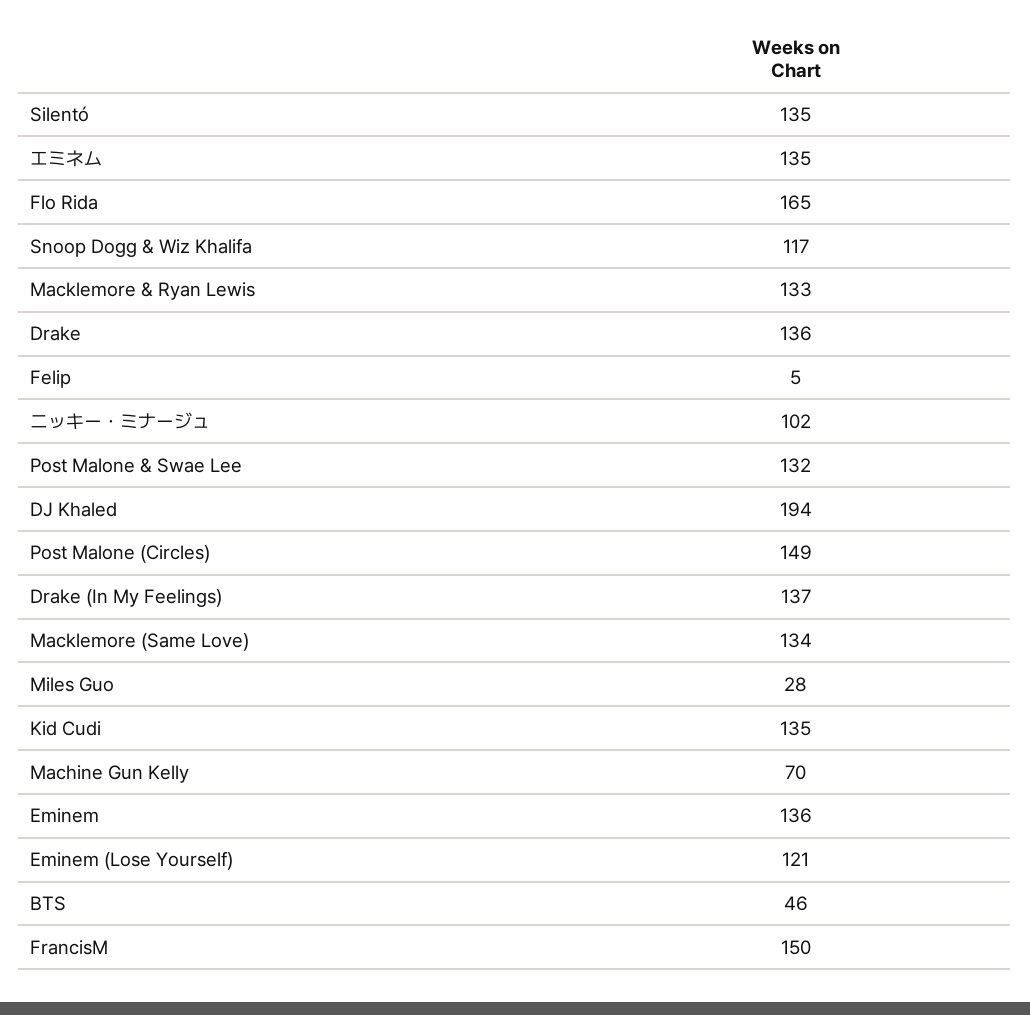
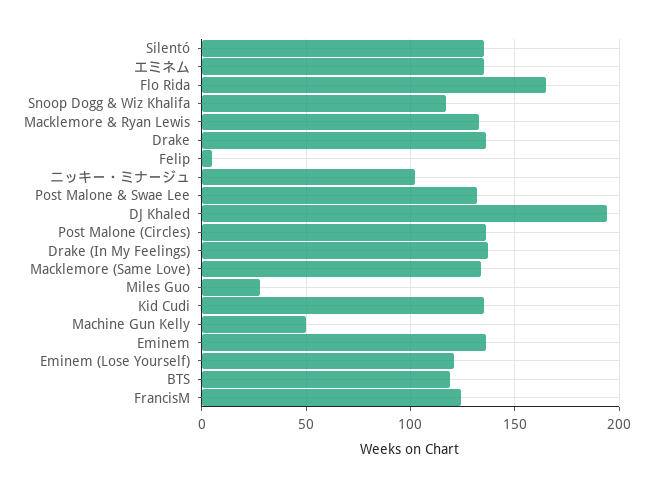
Post Malone (Circles): 149 -> 135
Machine Gun Kelly: 70 -> 50
BTS: 46 -> 120
FrancisM: 150 -> 125

